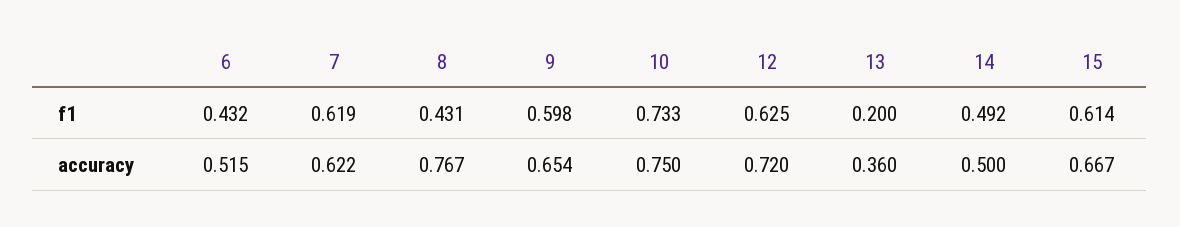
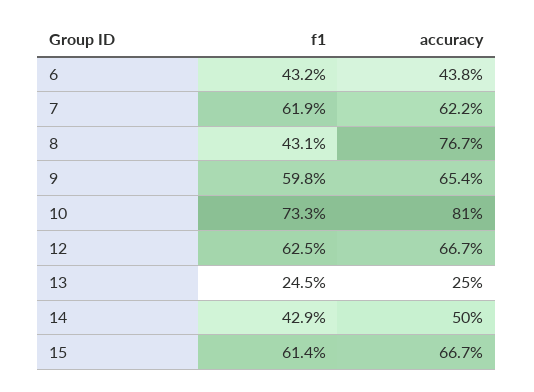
13, f1: 0.2 -> 0.245
14, f1: 0.492 -> 0.429
6, accuracy: 0.515 -> 0.438
10, accuracy: 0.75 -> 0.81
12, accuracy: 0.72 -> 0.667
13, accuracy: 0.36 -> 0.25

